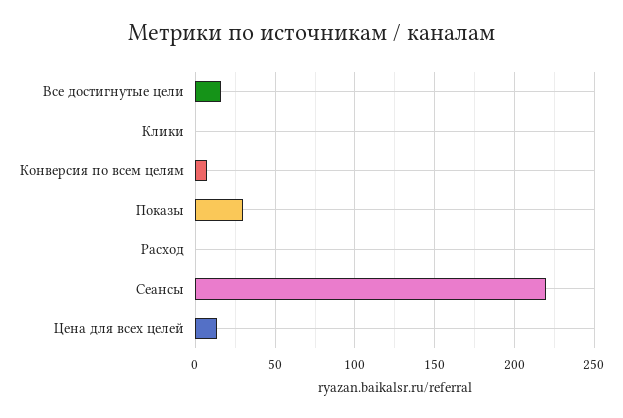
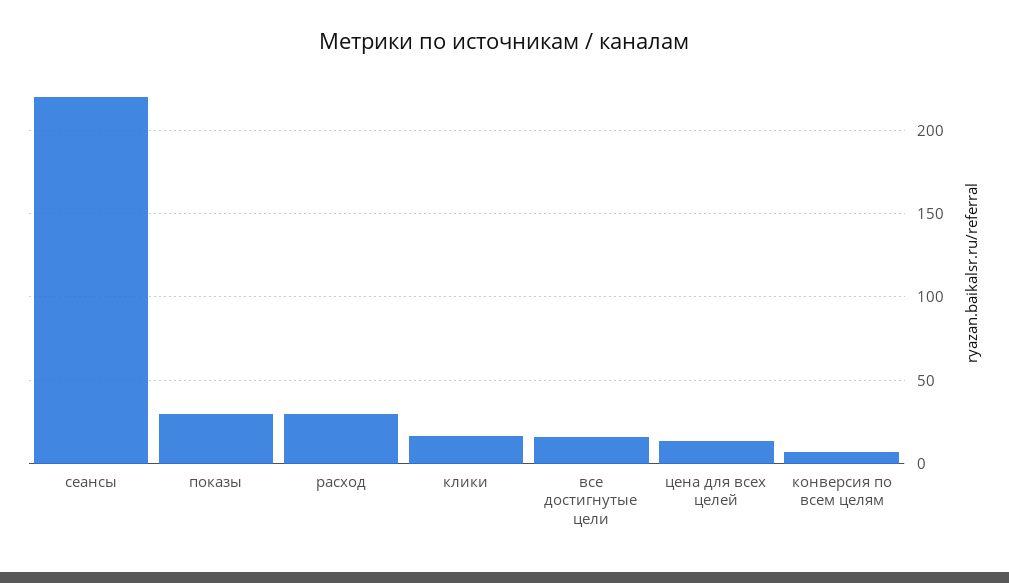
Клики: 0 -> 15
Расход: 0 -> 30

